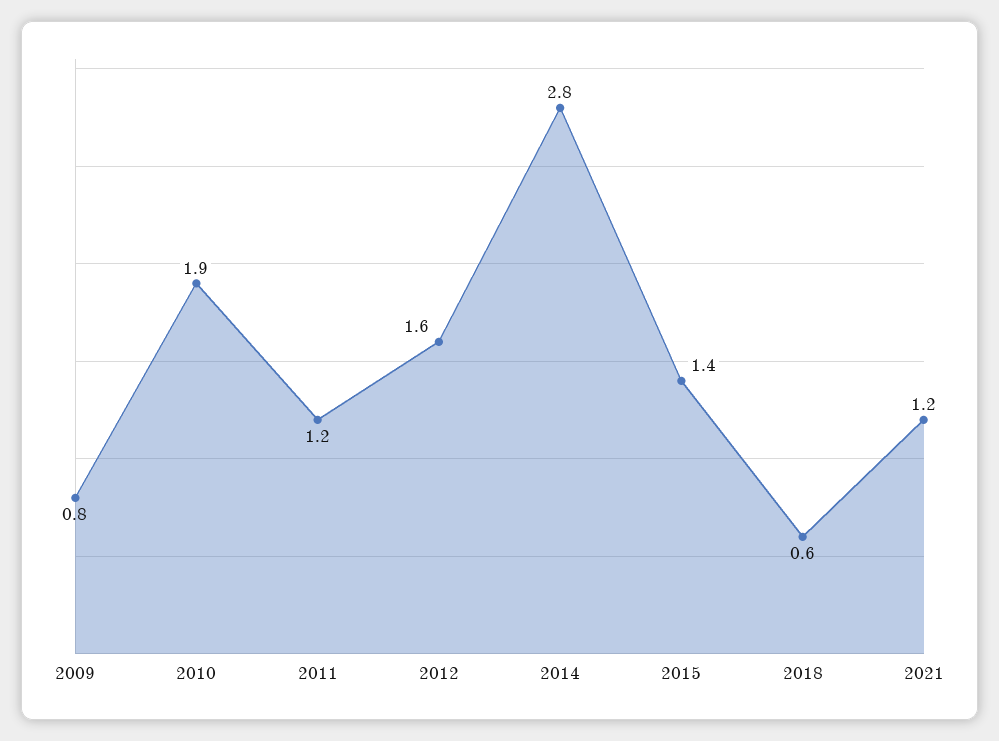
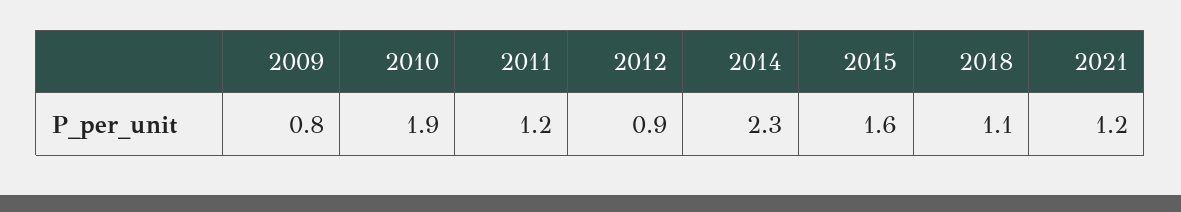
2012: 1.6 -> 0.9
2014: 2.8 -> 2.3
2015: 1.4 -> 1.6
2018: 0.6 -> 1.1

